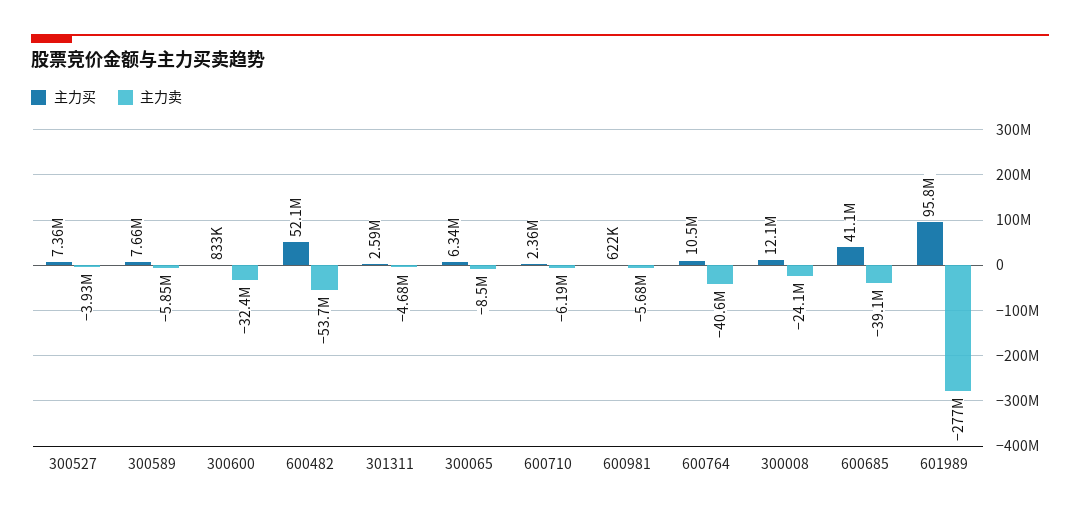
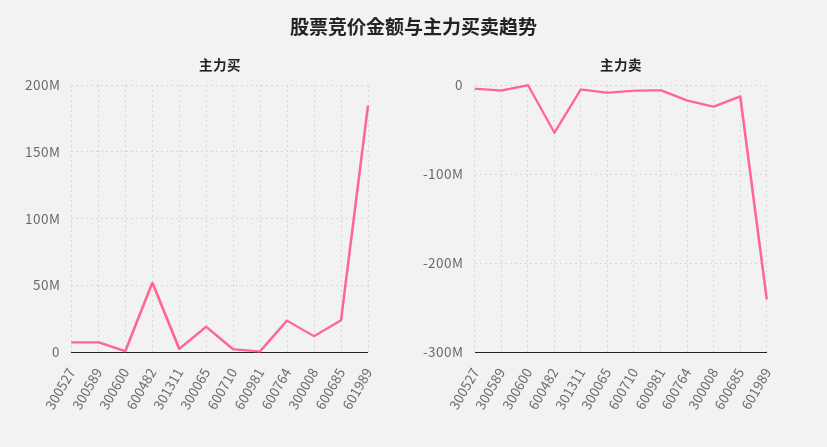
主力卖, 300600: -32400000 -> 0
主力买, 300065: 6340000 -> 20000000
主力买, 600764: 10500000 -> 25000000
主力卖, 600764: -40600000 -> -20000000
主力买, 600685: 41100000 -> 25000000
主力卖, 600685: -39100000 -> -10000000
主力买, 601989: 95800000 -> 185000000
主力卖, 601989: -277000000 -> -240000000

